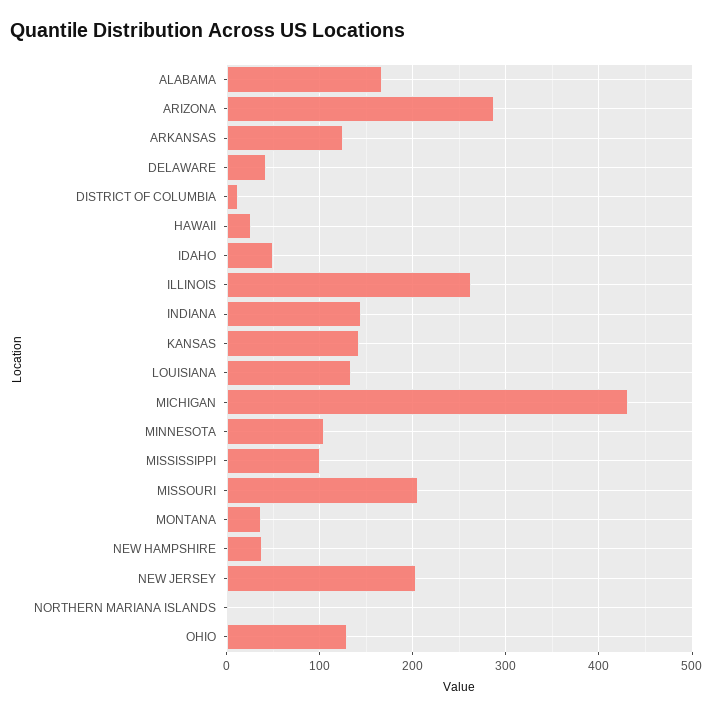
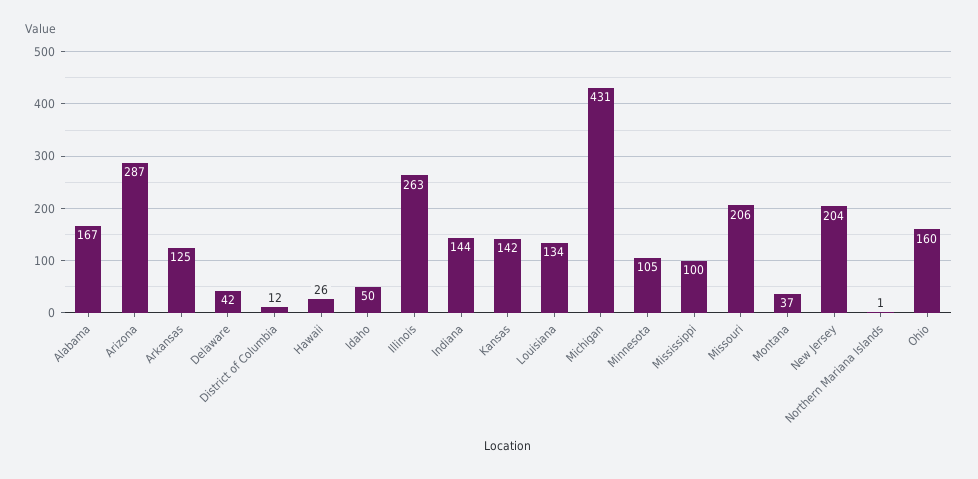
NEW HAMPSHIRE: 40 -> none
OHIO: 130 -> 160

